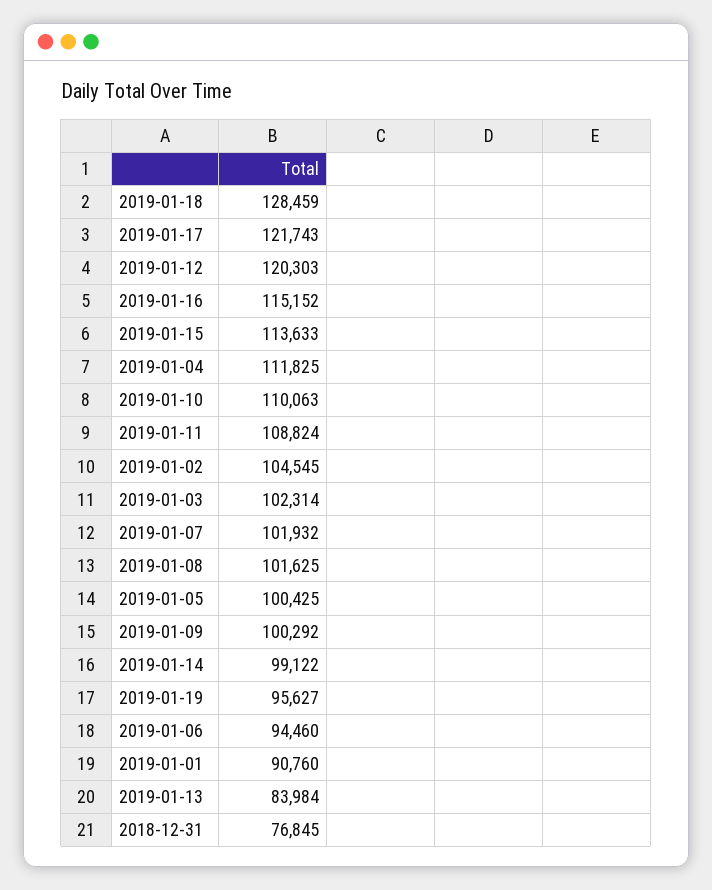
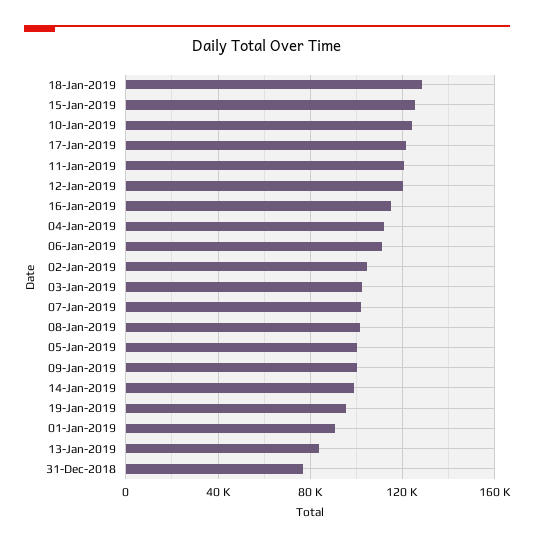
2019-01-15: 113633 -> 125000
2019-01-10: 110063 -> 125000
2019-01-11: 108824 -> 120000
2019-01-06: 94460 -> 110000

